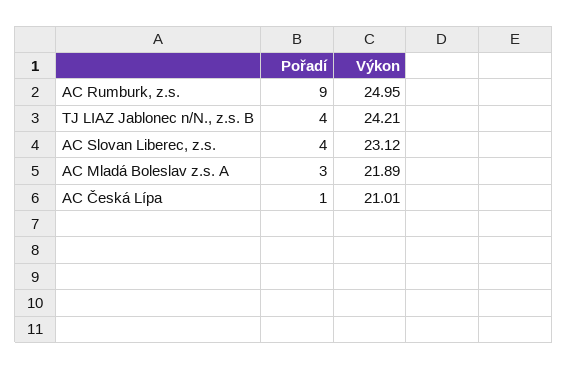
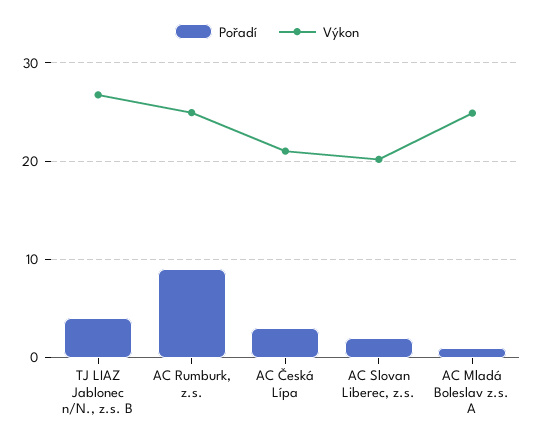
Výkon, TJ LIAZ Jablonec n/N., z.s. B: 24.21 -> 27
Pořadí, AC Slovan Liberec, z.s.: 4 -> 2
Výkon, AC Slovan Liberec, z.s.: 23.12 -> 20
Pořadí, AC Mladá Boleslav z.s. A: 3 -> 1
Výkon, AC Mladá Boleslav z.s. A: 21.89 -> 25
Pořadí, AC Česká Lípa: 1 -> 3

